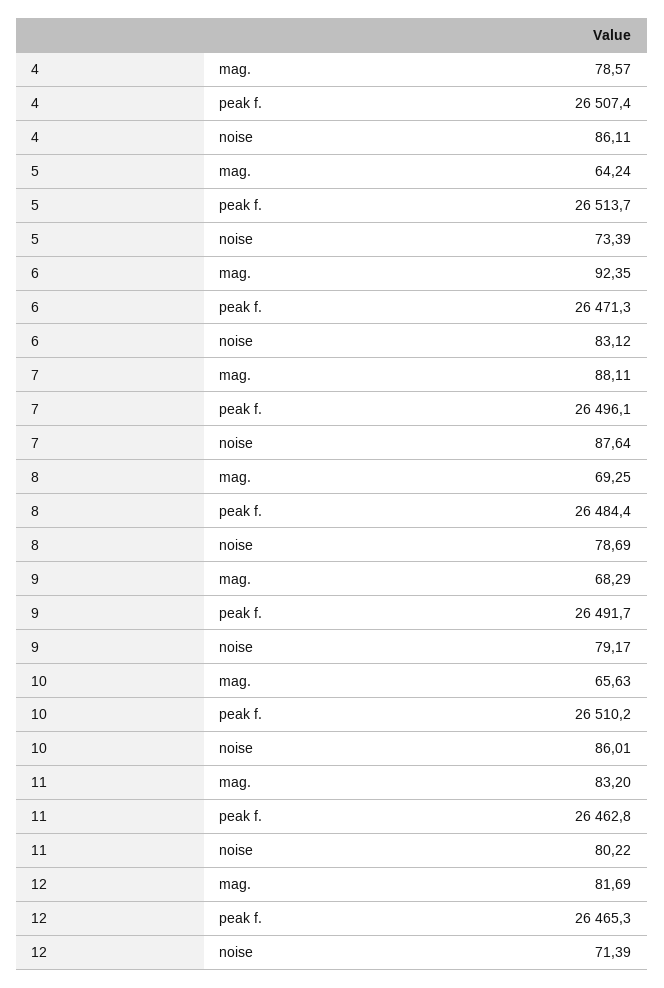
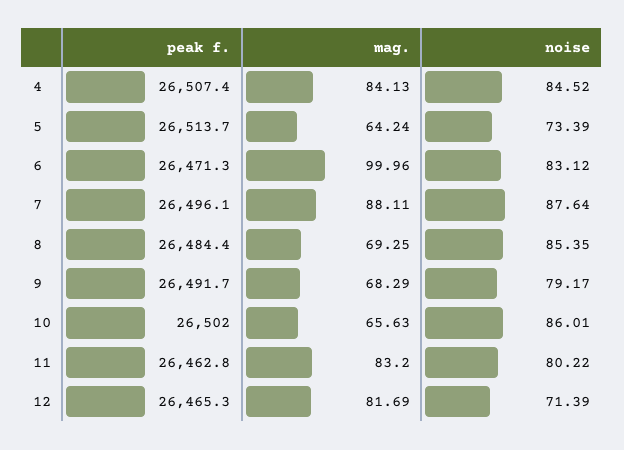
4, mag.: 78.57 -> 84.13
4, noise: 86.11 -> 84.52
6, mag.: 92.35 -> 99.96
8, noise: 78.69 -> 85.35
10, peak f.: 26510.2 -> 26502

